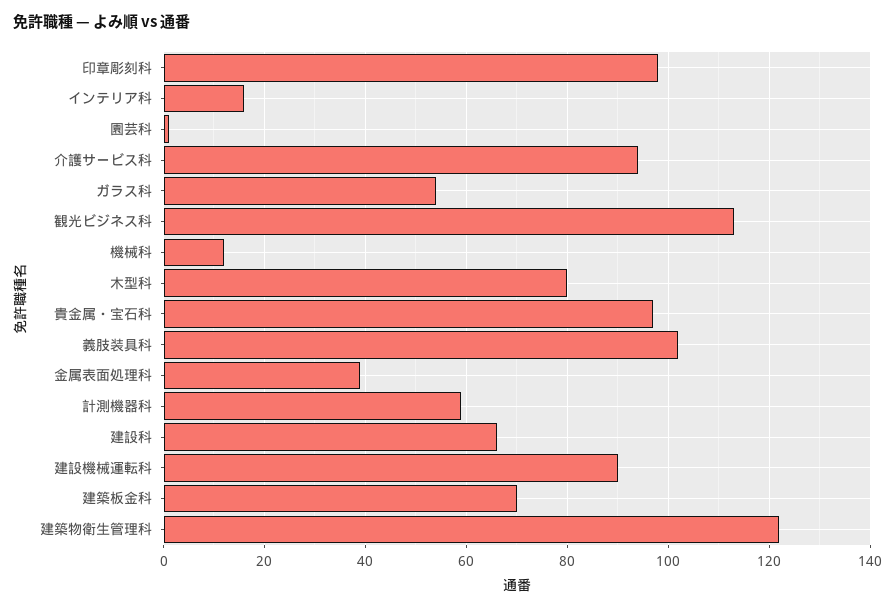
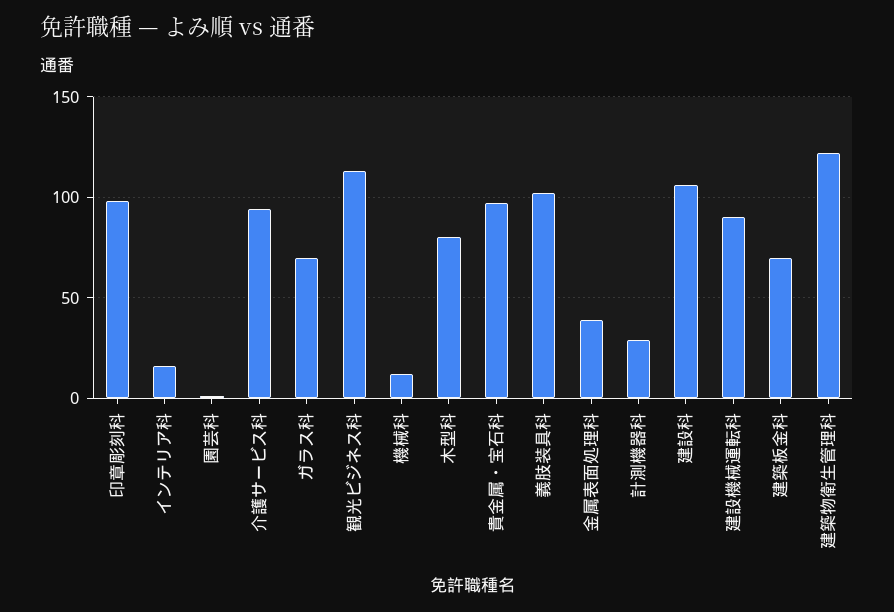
ガラス科: 55 -> 70
計測機器科: 60 -> 30
建設科: 65 -> 105

